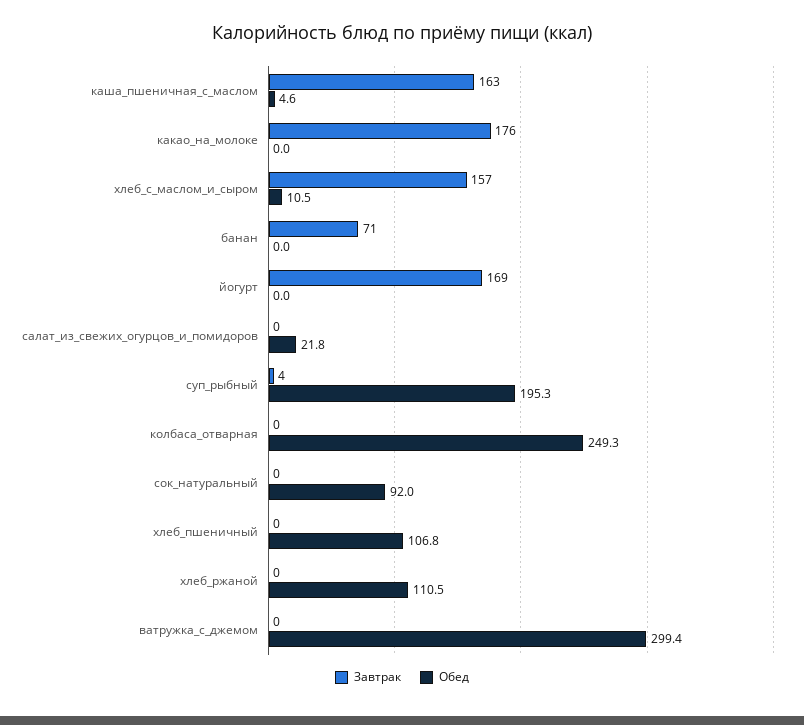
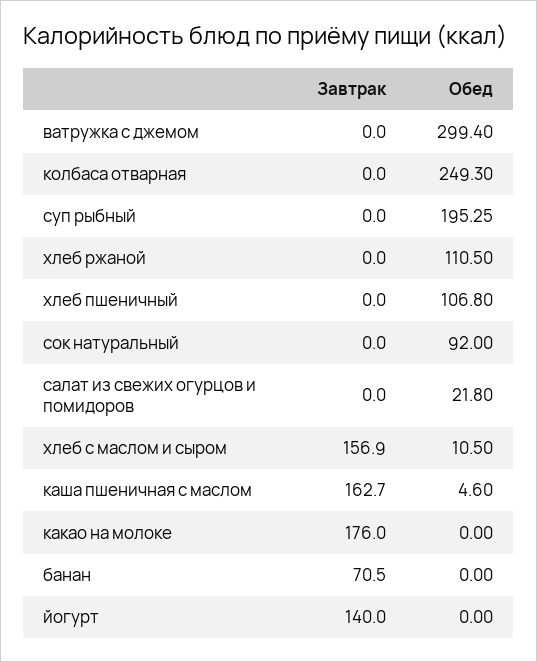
Завтрак, йогурт: 169 -> 140
Завтрак, суп_рыбный: 4 -> 0

